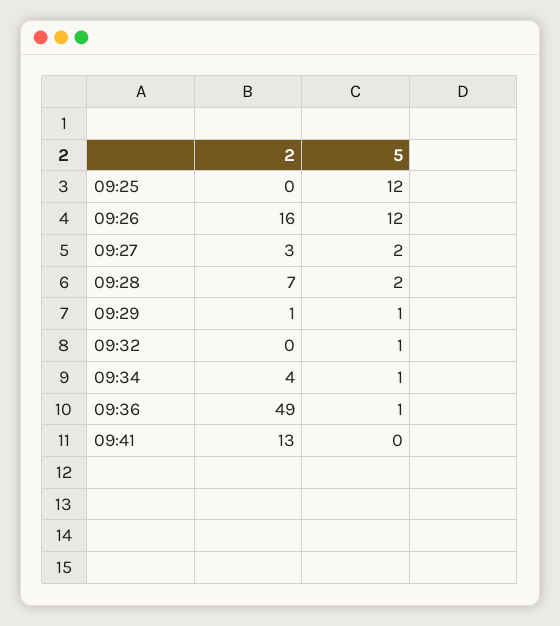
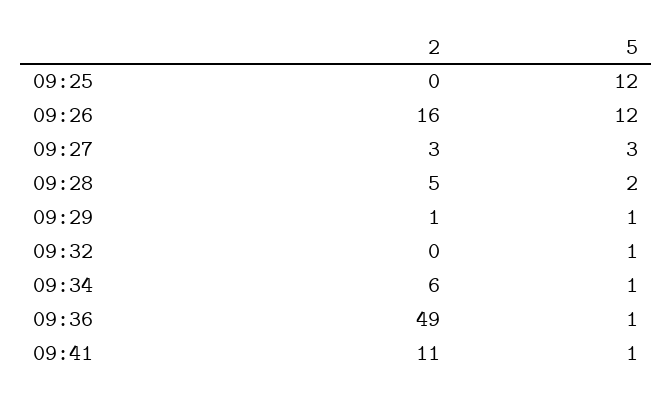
5, 09:27: 2 -> 3
2, 09:28: 7 -> 5
2, 09:34: 4 -> 6
2, 09:41: 13 -> 11
5, 09:41: 0 -> 1

